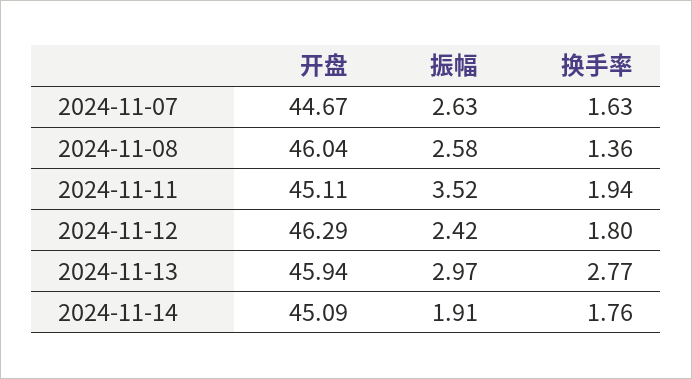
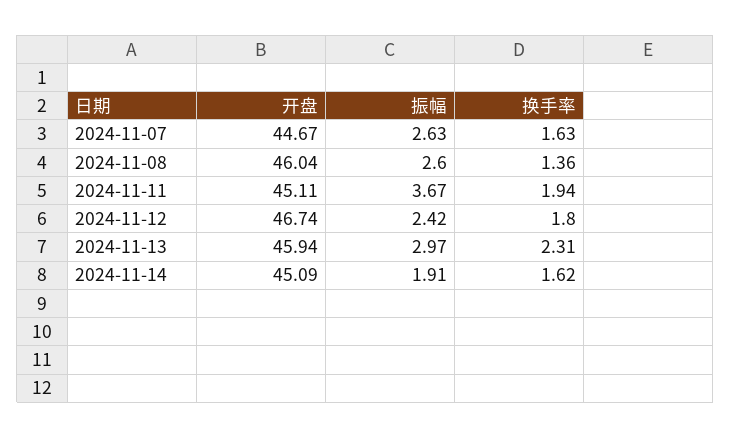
振幅, 2024-11-08: 2.58 -> 2.6
振幅, 2024-11-11: 3.52 -> 3.67
开盘, 2024-11-12: 46.29 -> 46.74
换手率, 2024-11-13: 2.77 -> 2.31
换手率, 2024-11-14: 1.76 -> 1.62

